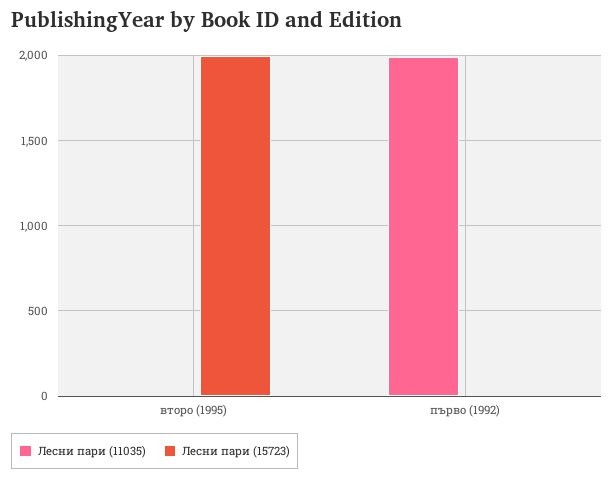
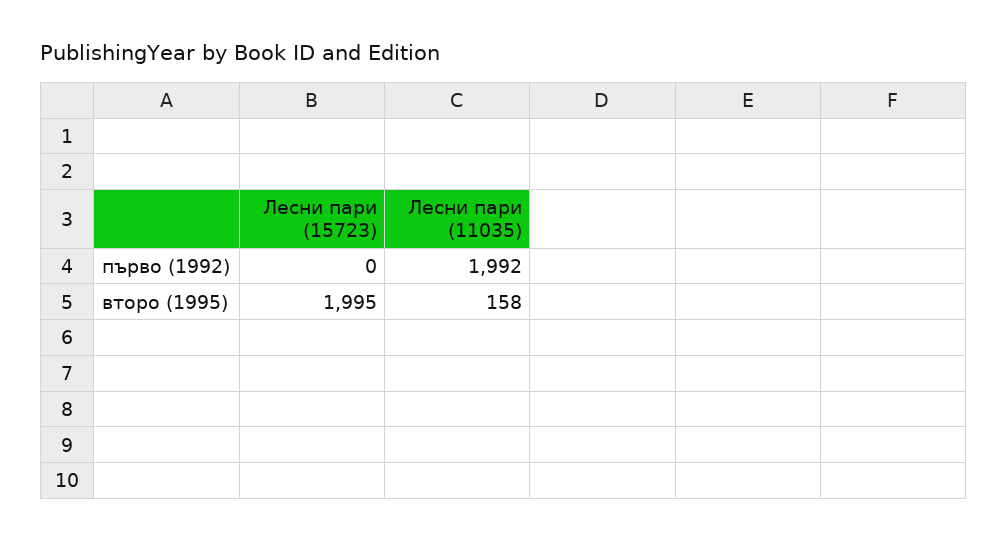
Лесни пари (11035), второ (1995): 0 -> 158

